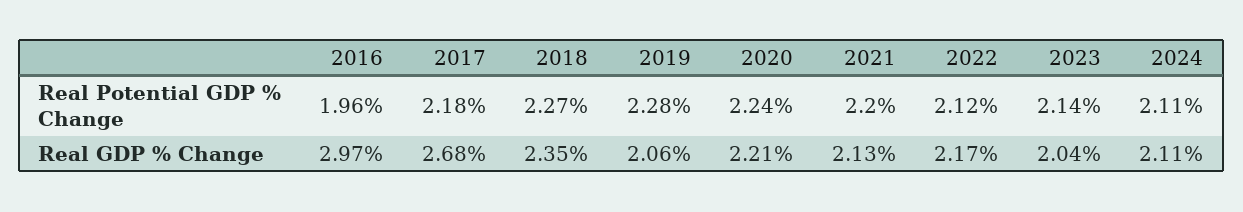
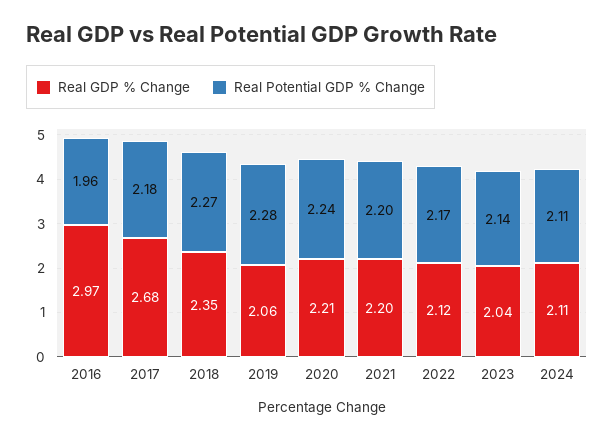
Real Potential GDP % Change, 2022: 2.12 -> 2.17
Real GDP % Change, 2021: 2.13 -> 2.2
Real GDP % Change, 2022: 2.17 -> 2.12

